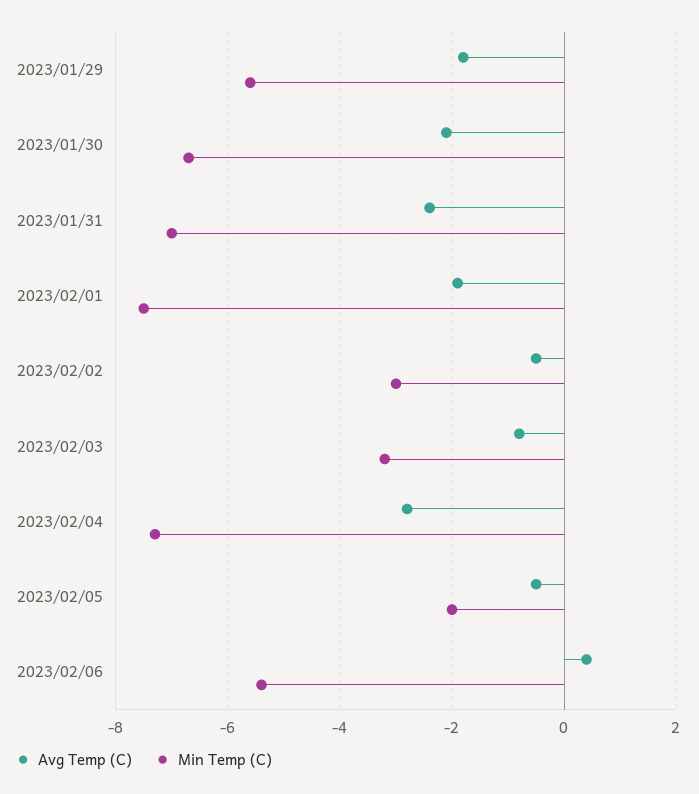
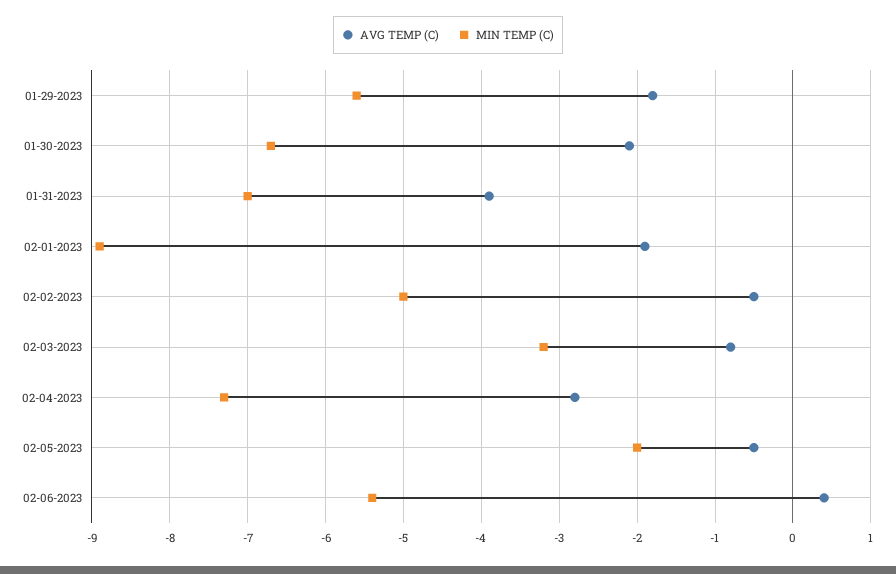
Avg Temp (C), 2023/01/31: -2.5 -> -3.9
Min Temp (C), 2023/02/01: -7.5 -> -8.9
Min Temp (C), 2023/02/02: -3 -> -5

